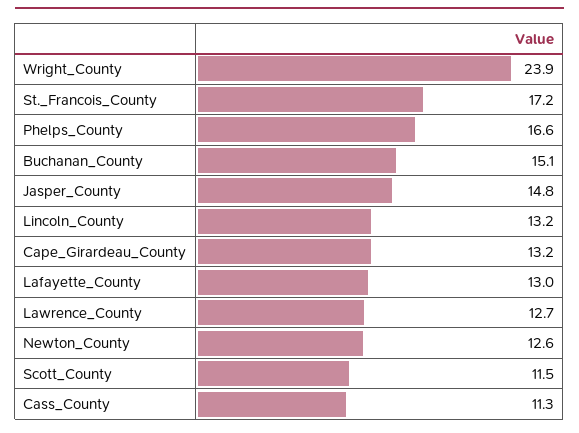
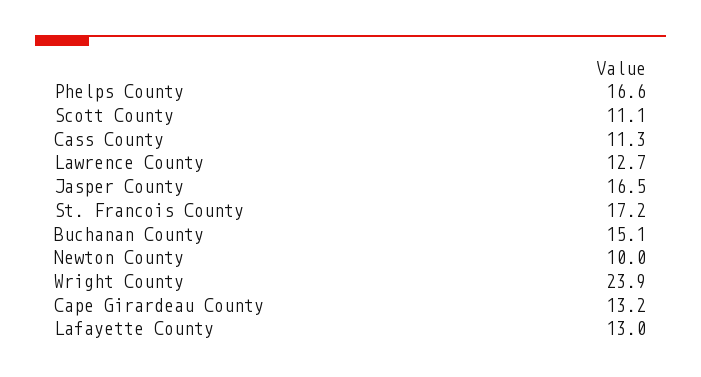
Jasper_County: 14.8 -> 16.5
Lincoln_County: 13.2 -> none
Newton_County: 12.6 -> 10
Scott_County: 11.5 -> 11.1

